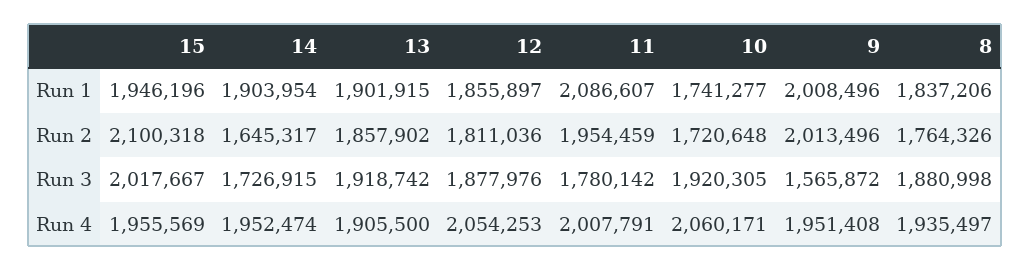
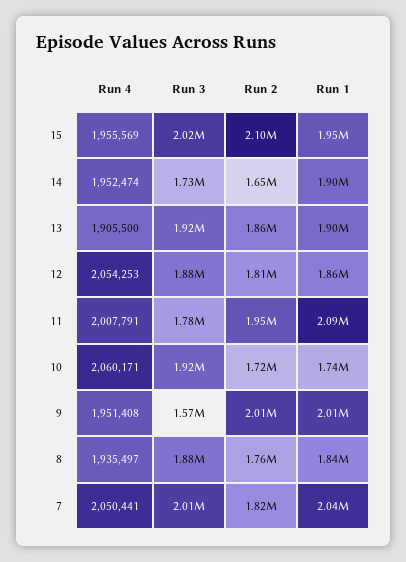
7, Run 4: none -> 2050441
7, Run 3: none -> 2010000
7, Run 2: none -> 1820000
7, Run 1: none -> 2040000

